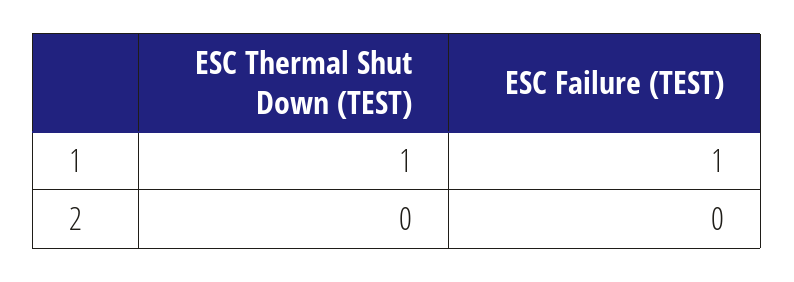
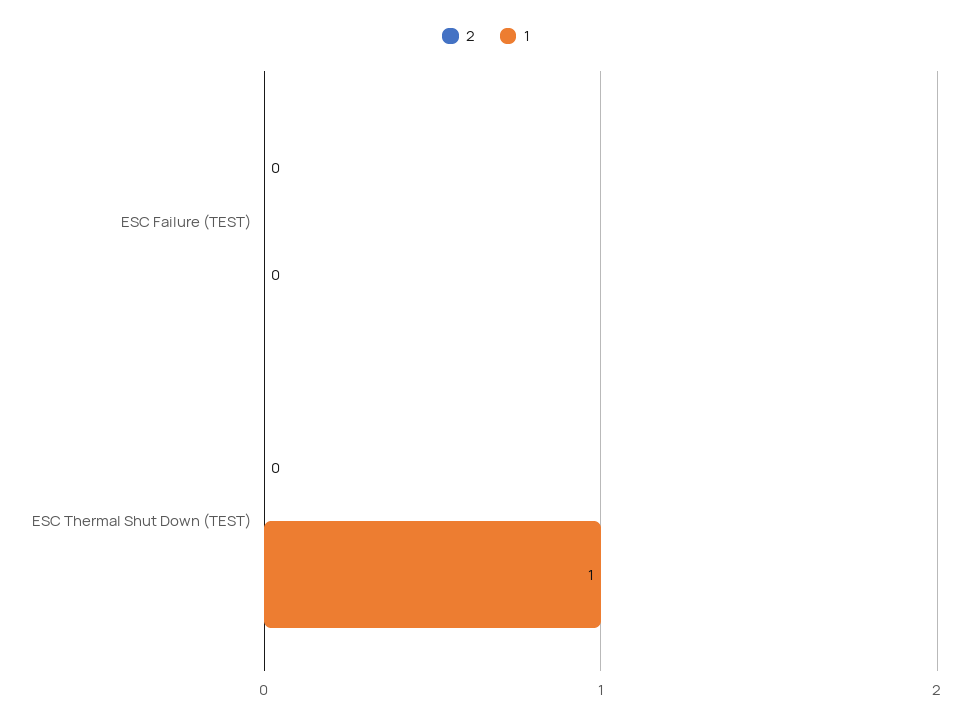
1, ESC Failure (TEST): 1 -> 0

